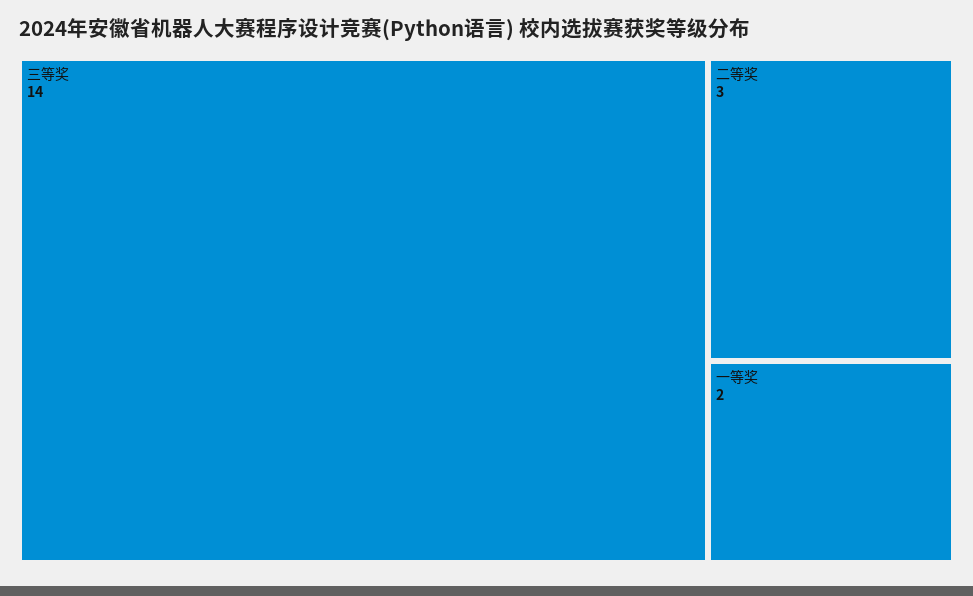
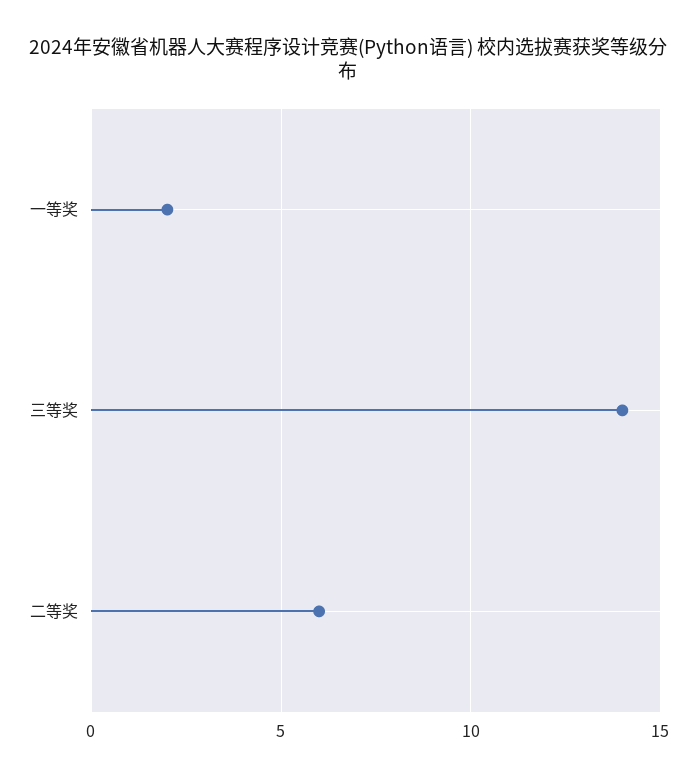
二等奖: 3 -> 6

